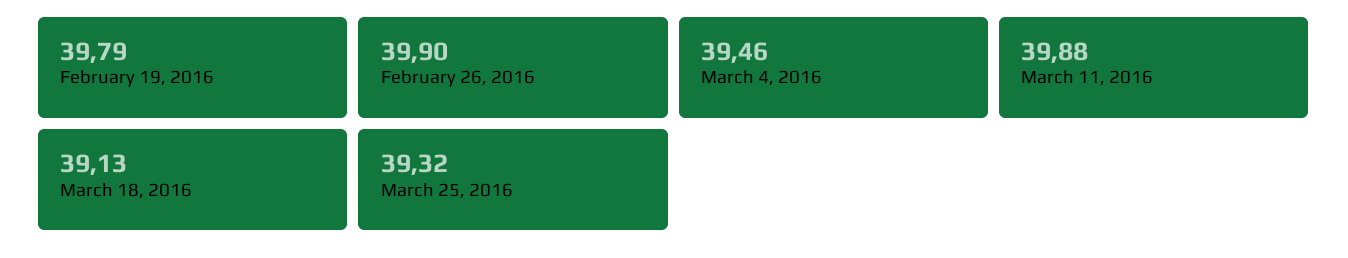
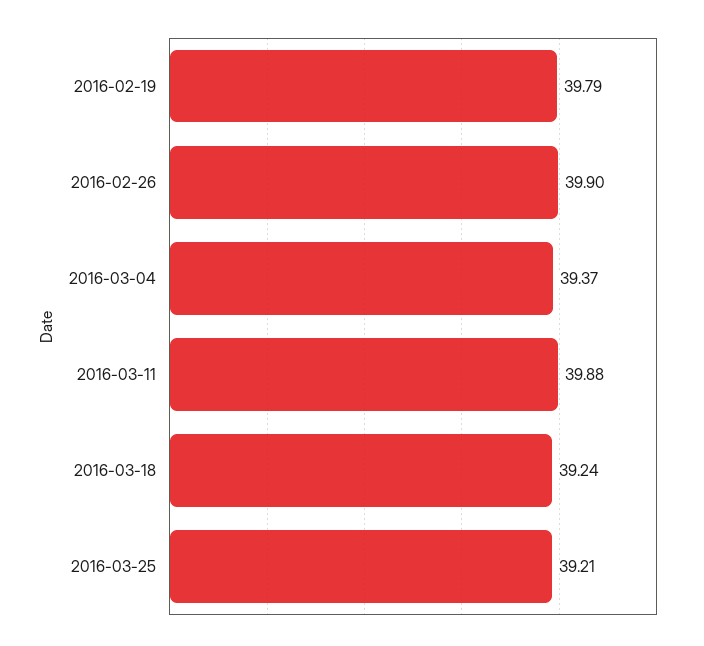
March 4, 2016: 39.46 -> 39.37
March 18, 2016: 39.13 -> 39.24
March 25, 2016: 39.32 -> 39.21

